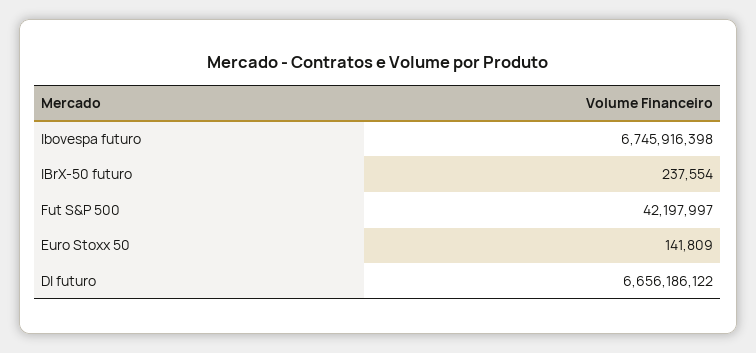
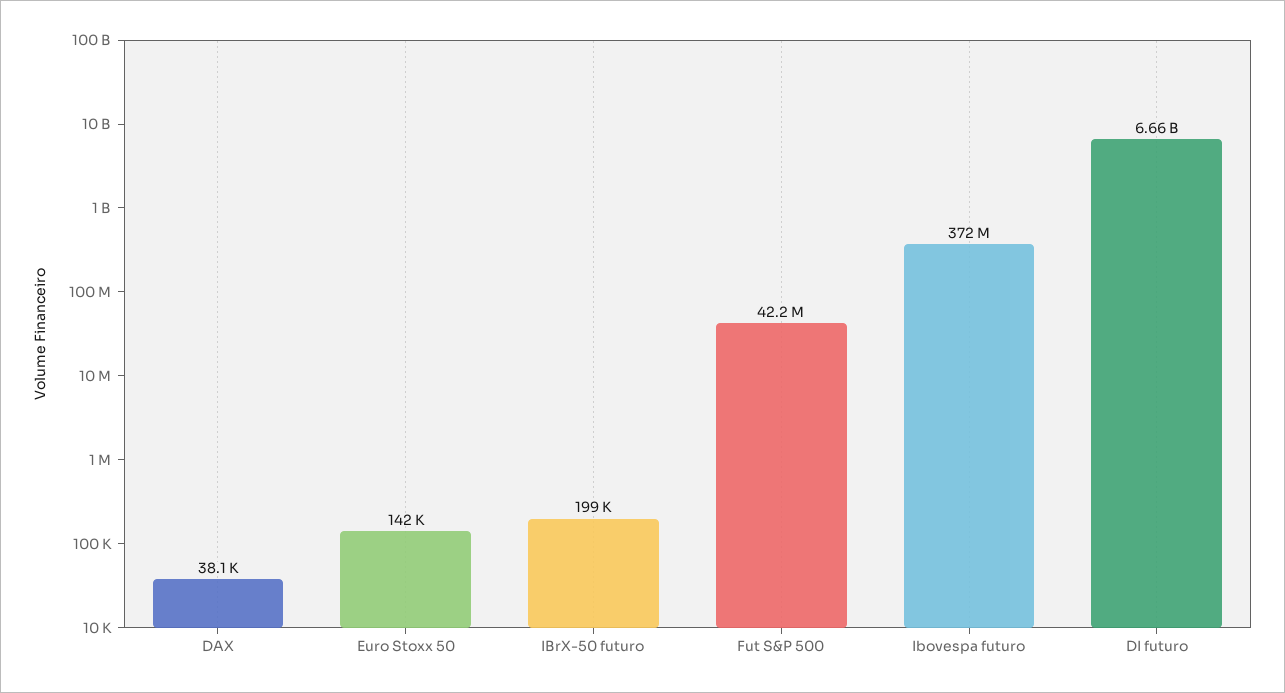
Ibovespa futuro: 6745916398 -> 372000000
IBrX-50 futuro: 237554 -> 199000
DAX: none -> 38100

